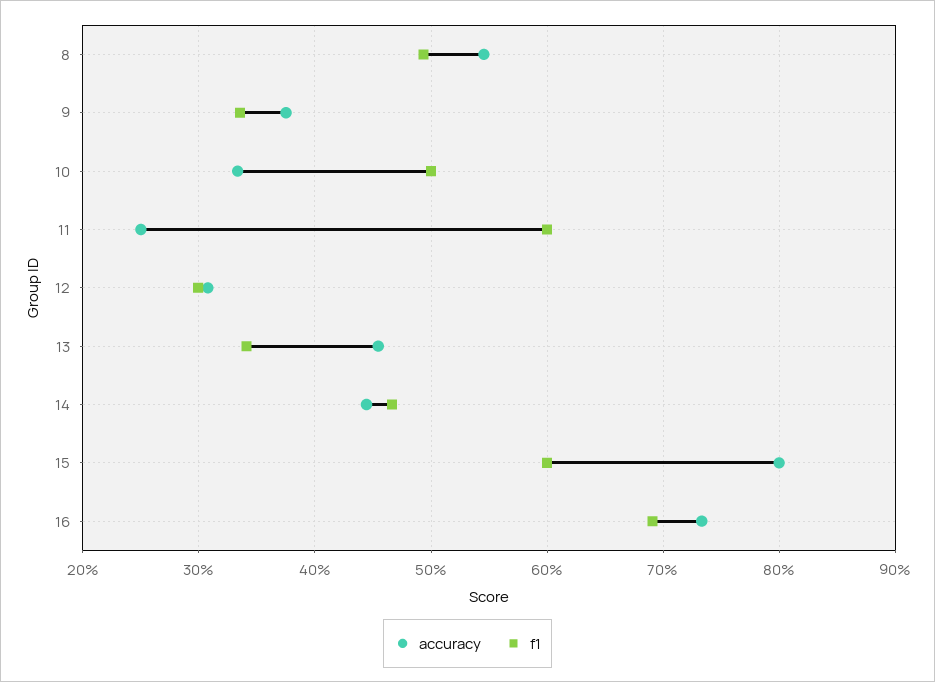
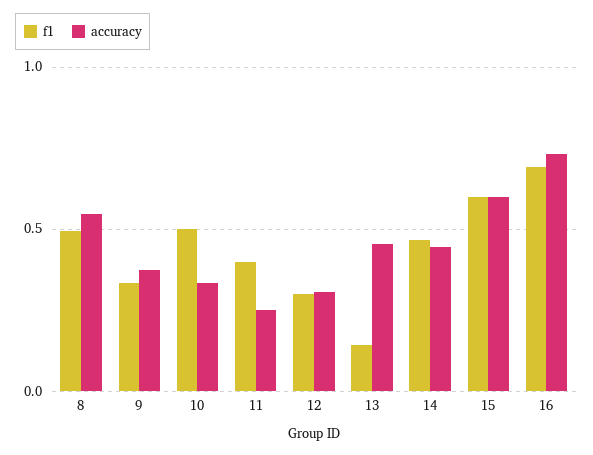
f1, 11: 0.6 -> 0.4
f1, 13: 0.34 -> 0.15
accuracy, 15: 0.8 -> 0.6

